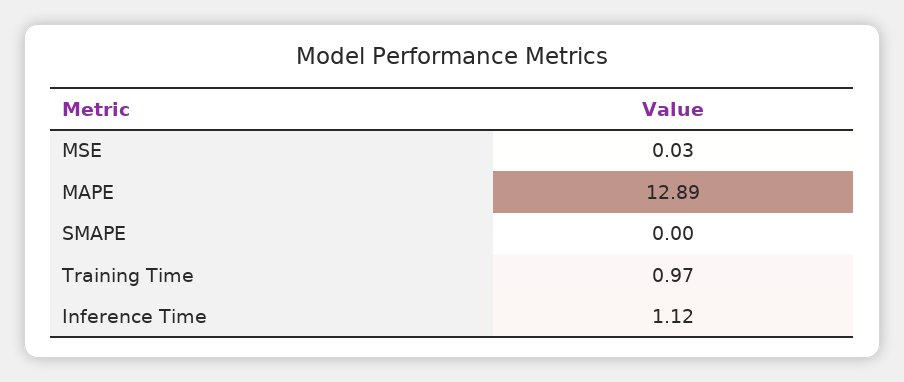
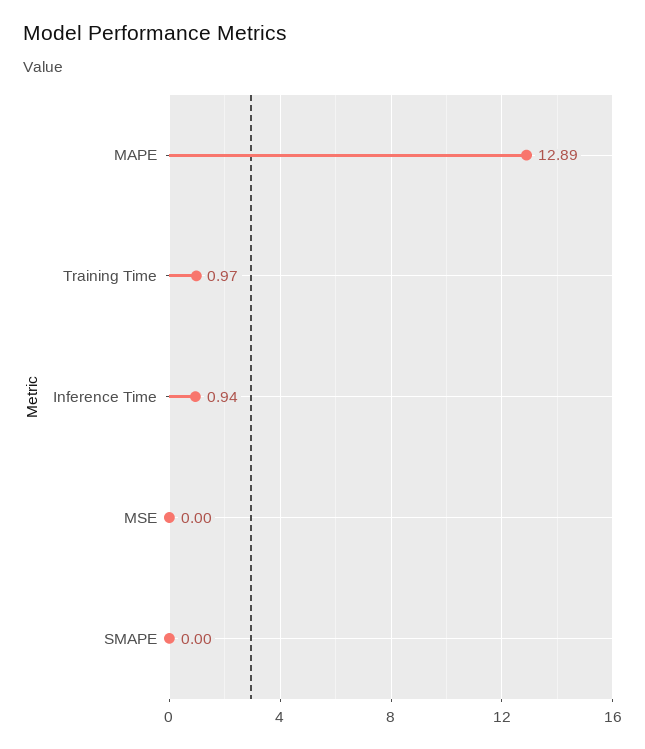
MSE: 0.03 -> 0
Inference Time: 1.12 -> 0.94

